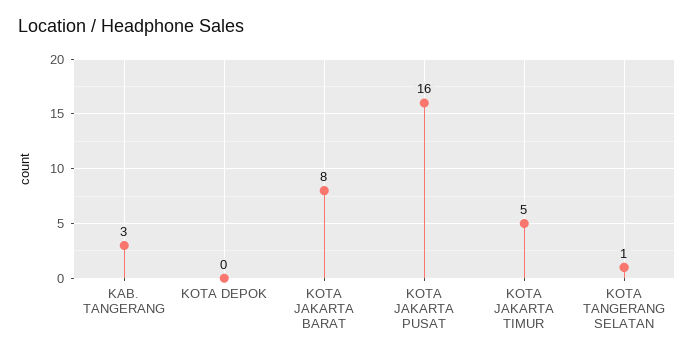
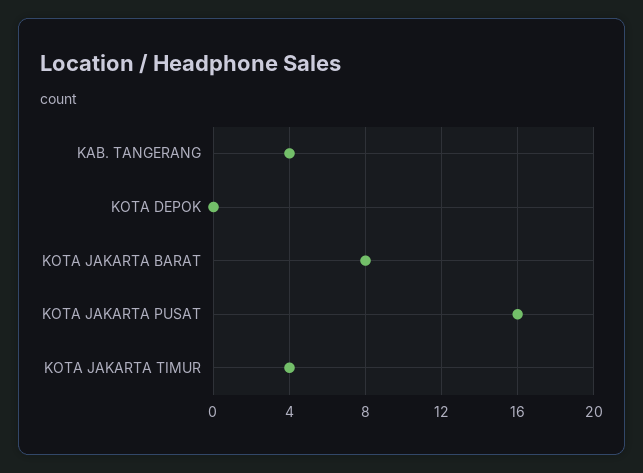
KAB. TANGERANG: 3 -> 4
KOTA JAKARTA TIMUR: 5 -> 4
KOTA TANGERANG SELATAN: 1 -> none

